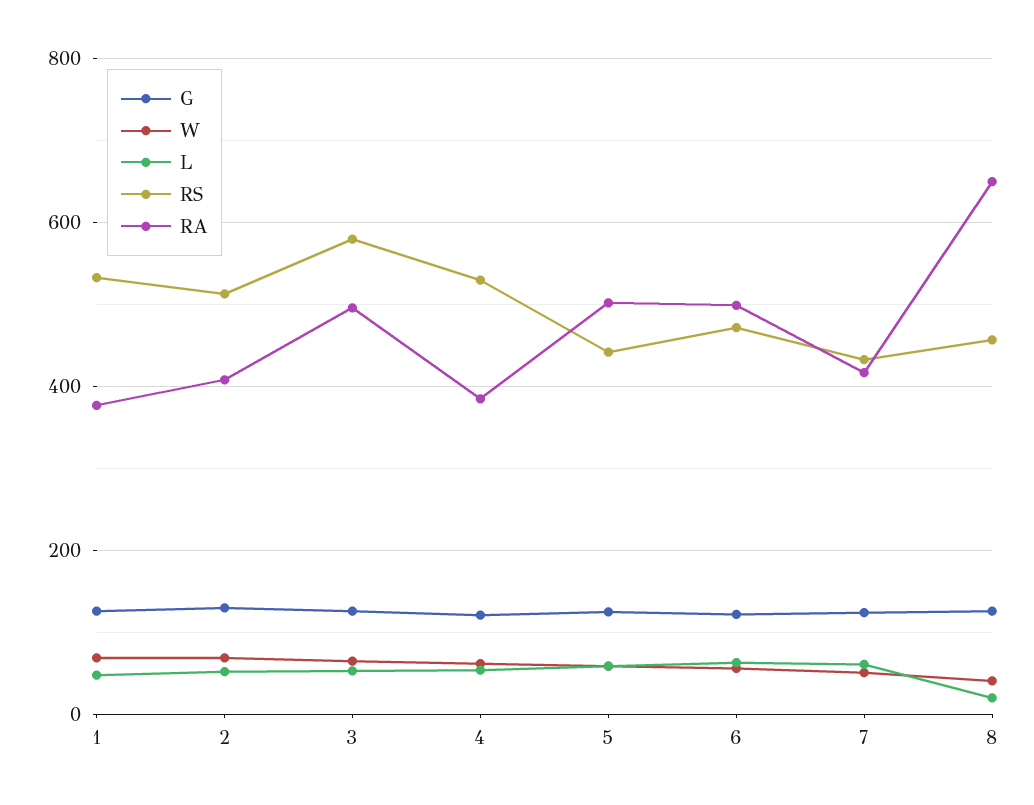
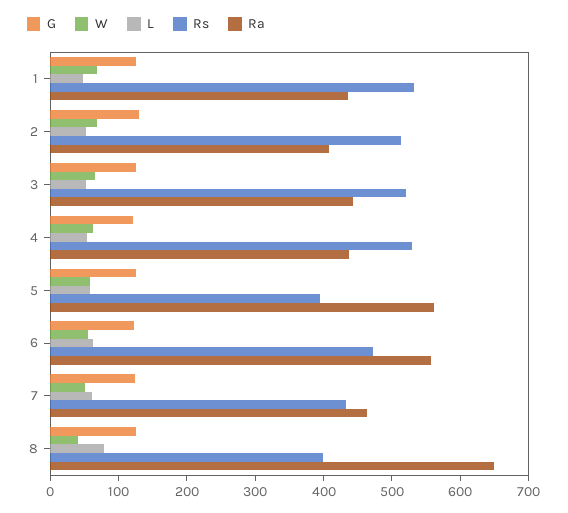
RA, 1: 380 -> 440
RS, 3: 580 -> 520
RA, 3: 500 -> 440
RA, 4: 380 -> 440
RS, 5: 440 -> 400
RA, 5: 500 -> 560
RA, 6: 500 -> 560
RA, 7: 420 -> 460
L, 8: 20 -> 80
RS, 8: 460 -> 400

